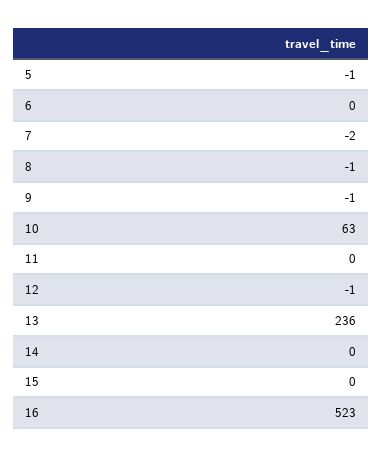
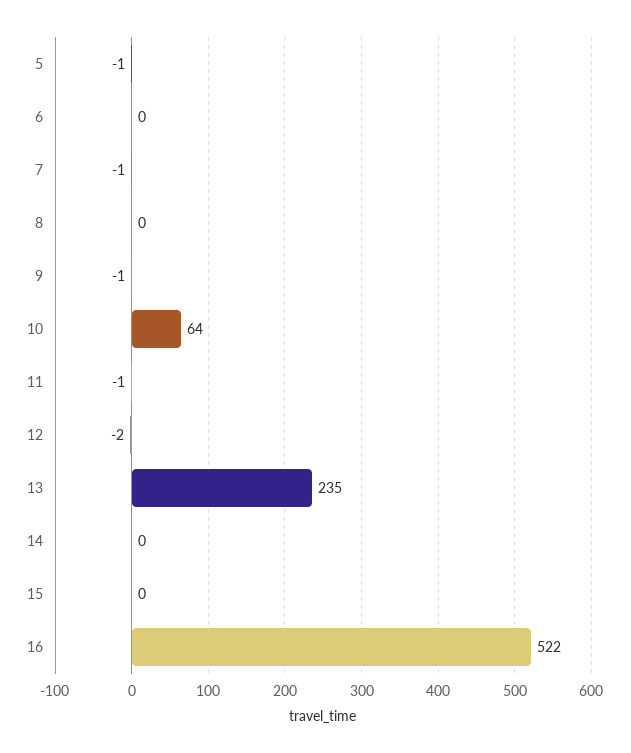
7: -2 -> -1
8: -1 -> 0
10: 63 -> 64
11: 0 -> -1
12: -1 -> -2
13: 236 -> 235
16: 523 -> 522

